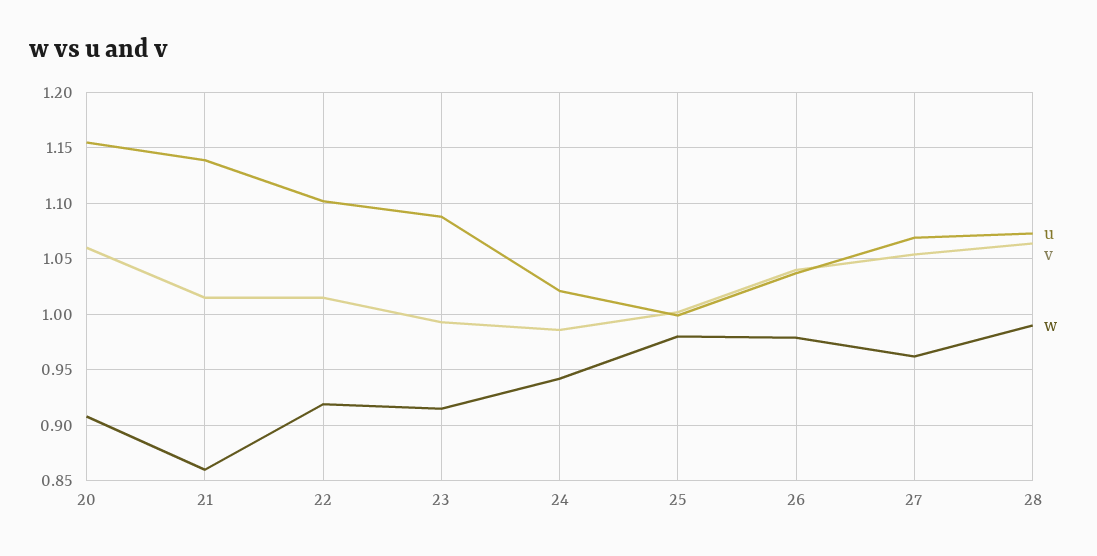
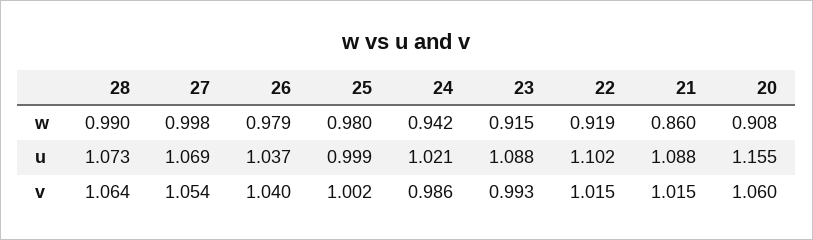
u, 21: 1.14 -> 1.088
w, 27: 0.96 -> 0.998

